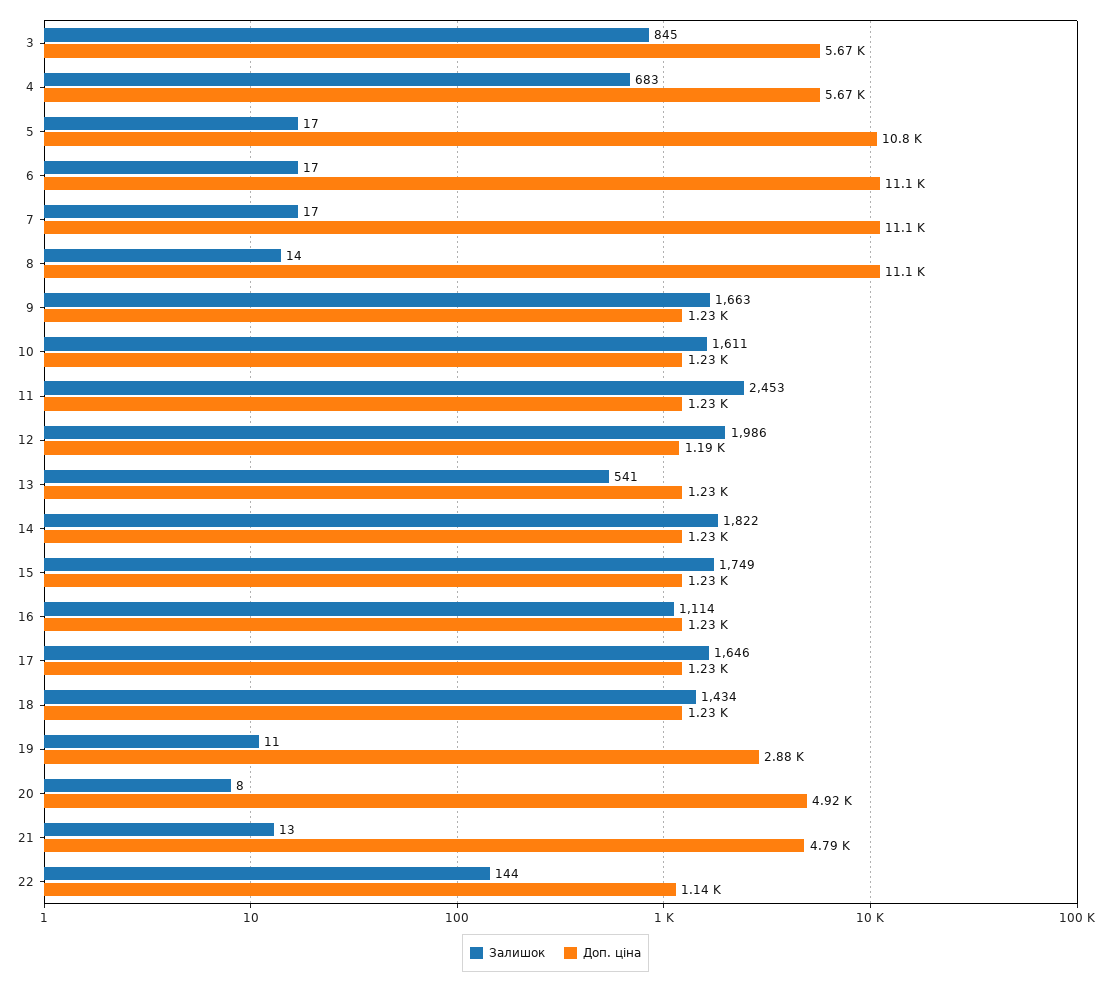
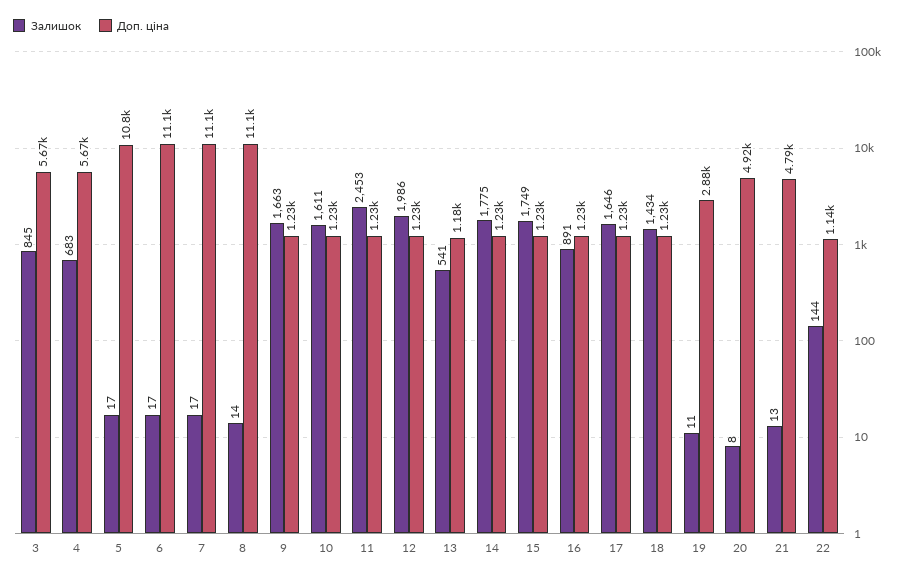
Доп. ціна, 12: 1190 -> 1230
Доп. ціна, 13: 1230 -> 1180
Залишок, 14: 1822 -> 1775
Залишок, 16: 1114 -> 891

